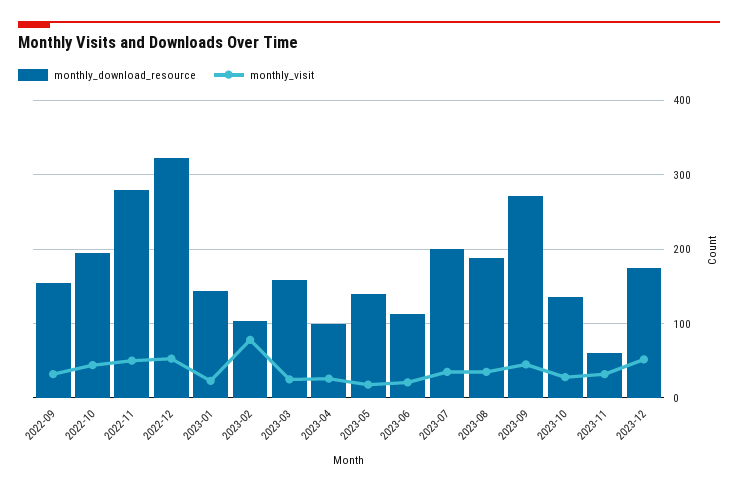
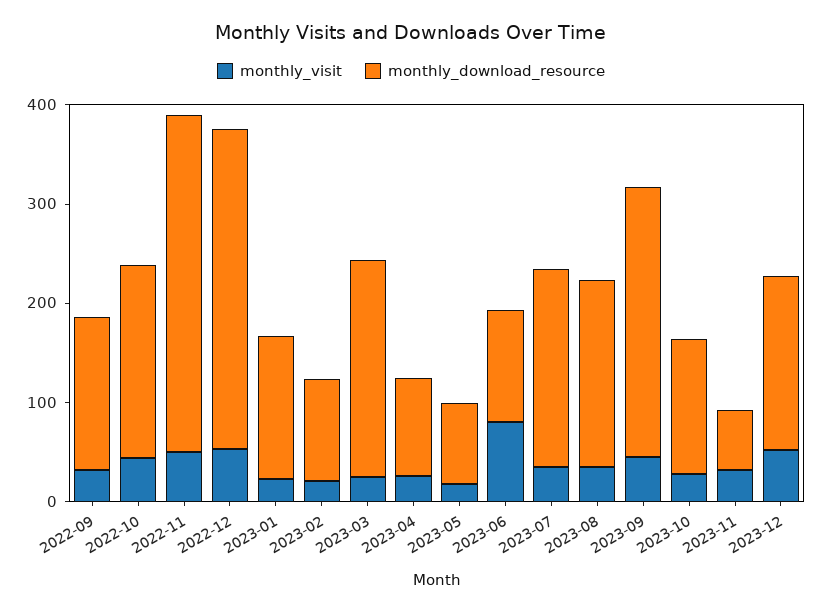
monthly_download_resource, 2022-11: 280 -> 340
monthly_visit, 2023-02: 80 -> 20
monthly_download_resource, 2023-03: 160 -> 220
monthly_download_resource, 2023-05: 140 -> 80
monthly_visit, 2023-06: 20 -> 80

